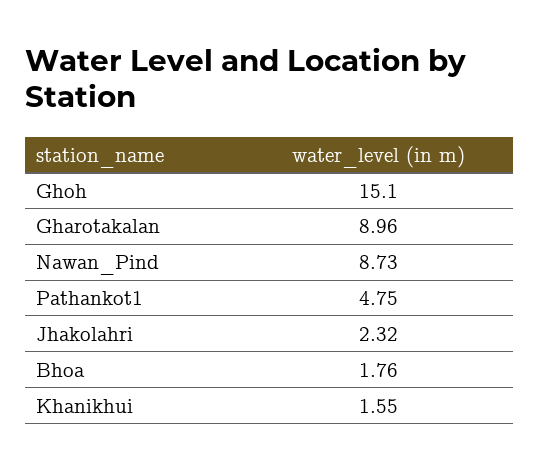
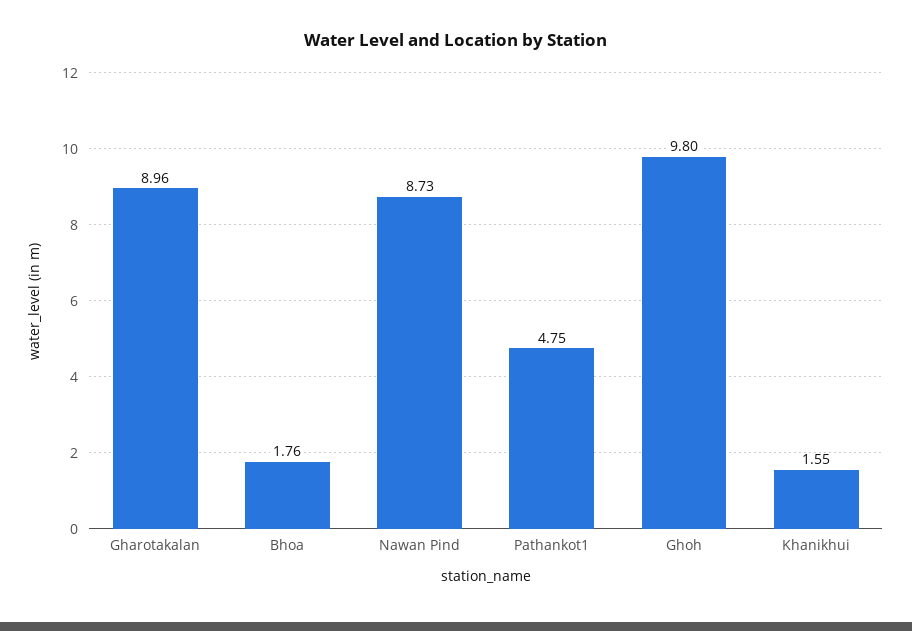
Ghoh: 15.1 -> 9.8
Jhakolahri: 2.32 -> none

